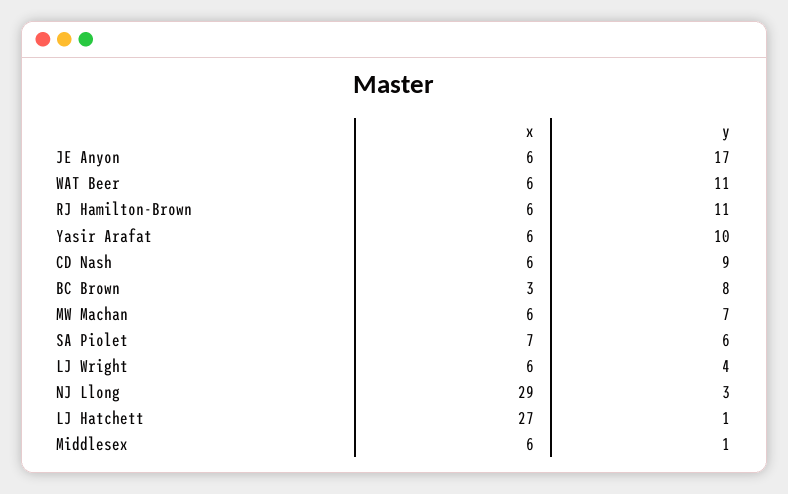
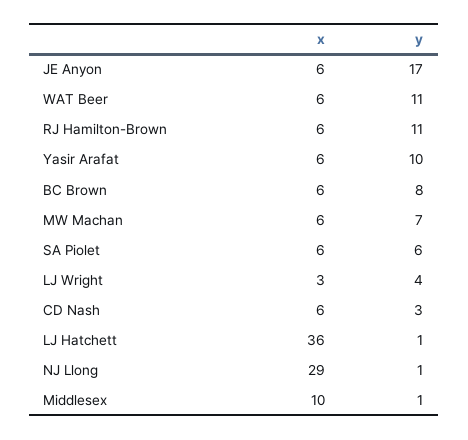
y, CD Nash: 9 -> 3
x, BC Brown: 3 -> 6
x, SA Piolet: 7 -> 6
x, LJ Wright: 6 -> 3
y, NJ Llong: 3 -> 1
x, LJ Hatchett: 27 -> 36
x, Middlesex: 6 -> 10

